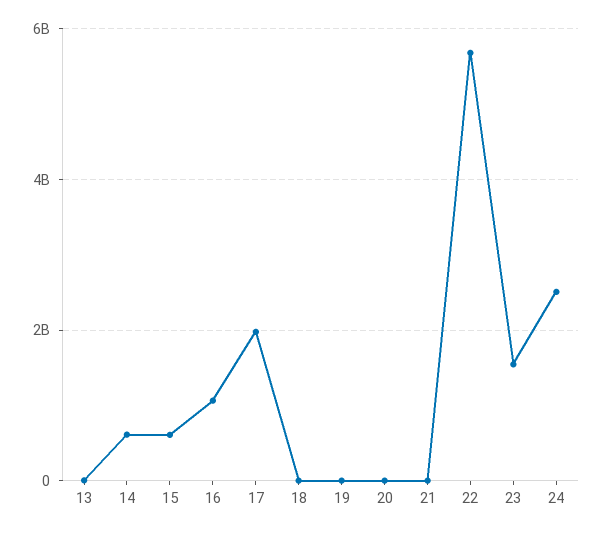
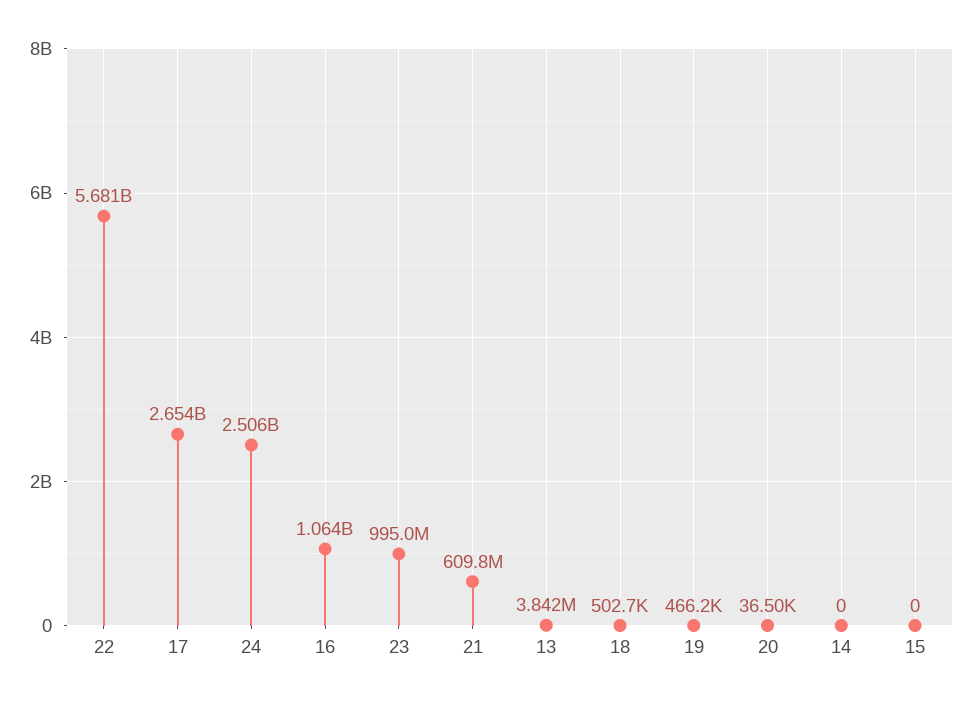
14: 600000000 -> 0
15: 600000000 -> 0
17: 2000000000 -> 2654000000
21: 0 -> 609800000
23: 1600000000 -> 995000000

